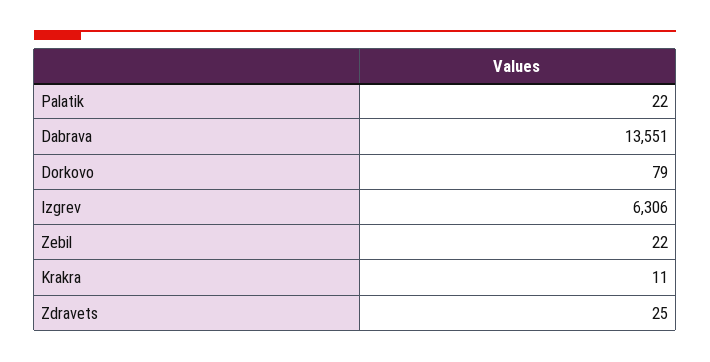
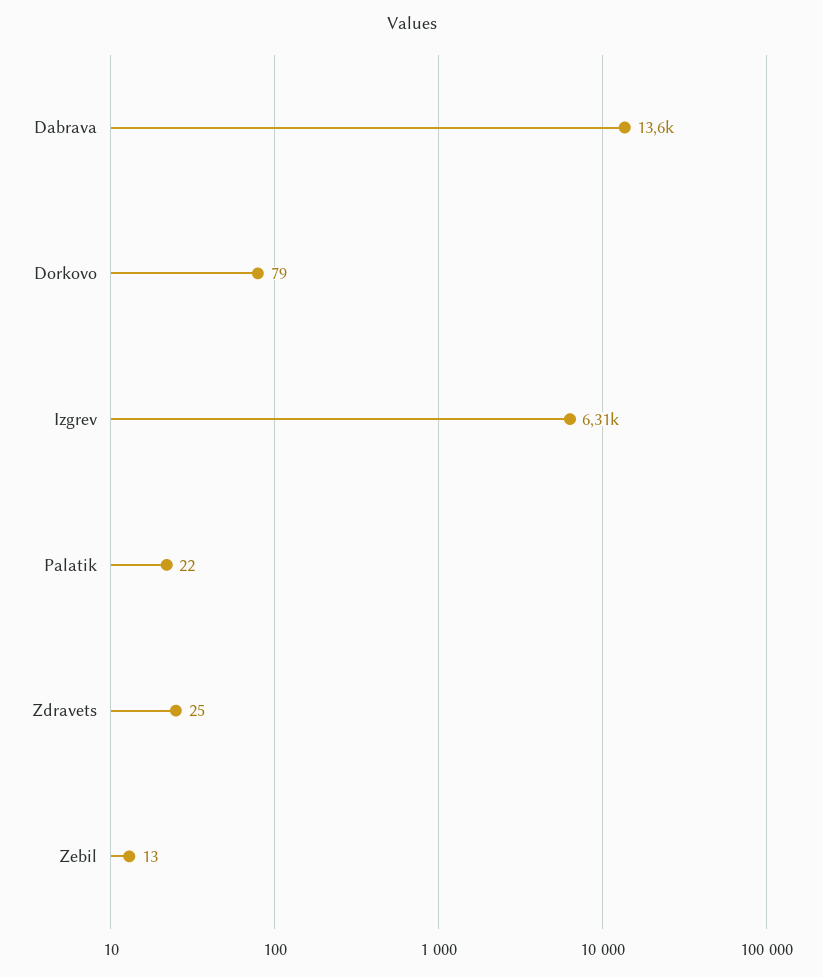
Zebil: 22 -> 13
Krakra: 11 -> none

